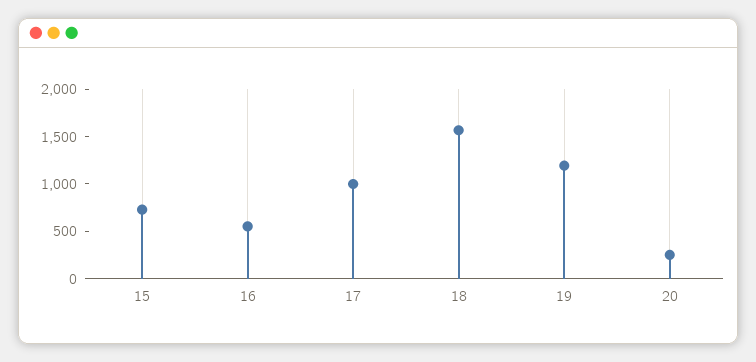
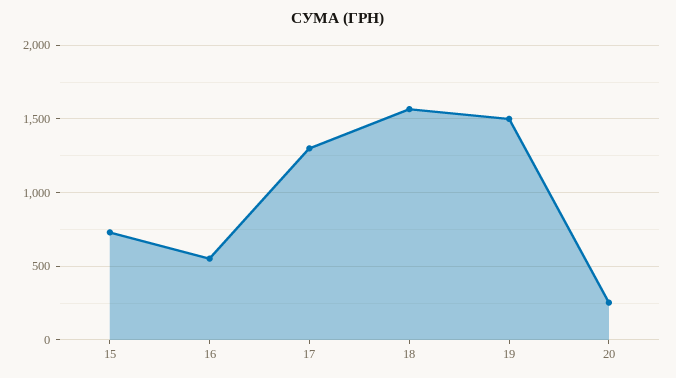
17: 1000 -> 1300
19: 1200 -> 1500

